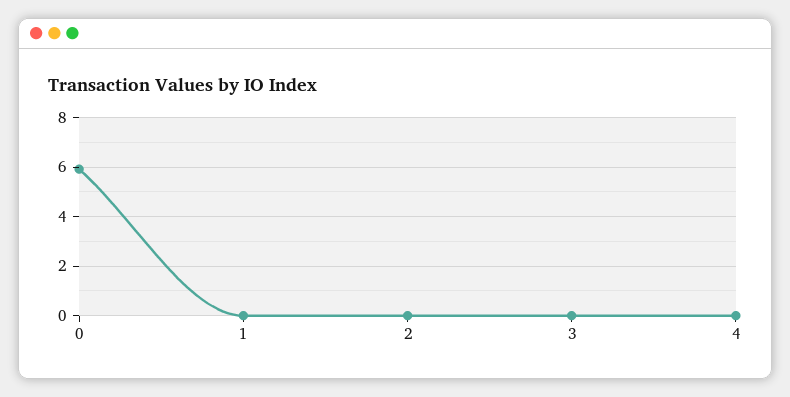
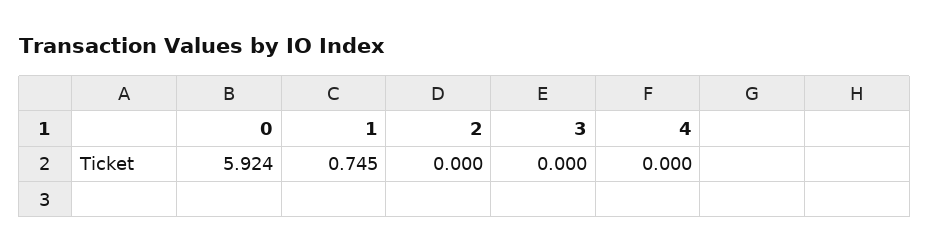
1: 0 -> 0.745

